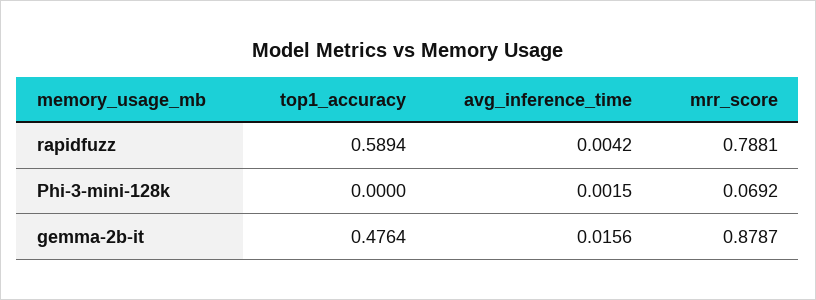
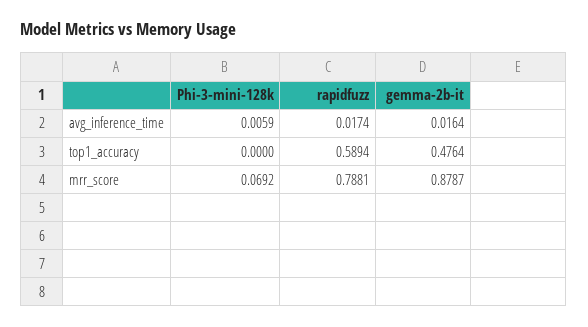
avg_inference_time, rapidfuzz: 0.0042 -> 0.0174
avg_inference_time, Phi-3-mini-128k: 0.0015 -> 0.0059
avg_inference_time, gemma-2b-it: 0.0156 -> 0.0164

